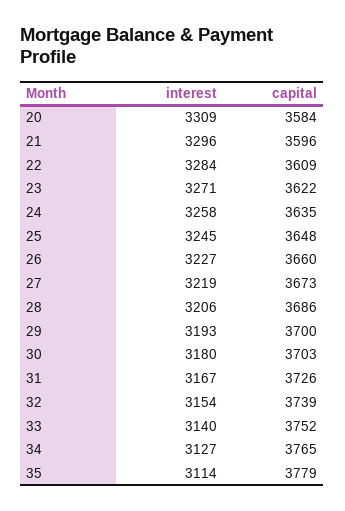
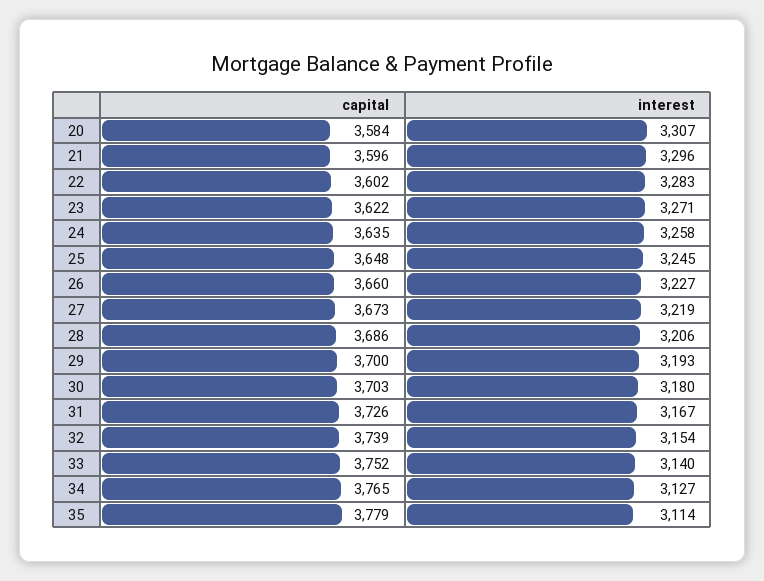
interest, 20: 3309 -> 3307
interest, 22: 3284 -> 3283
capital, 22: 3609 -> 3602

